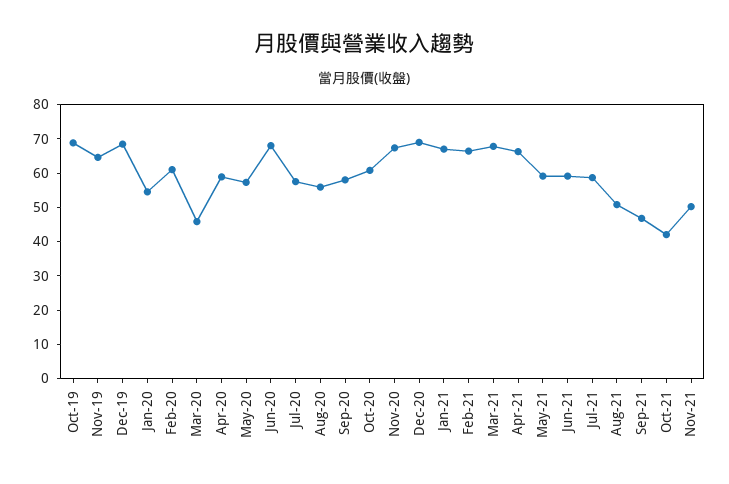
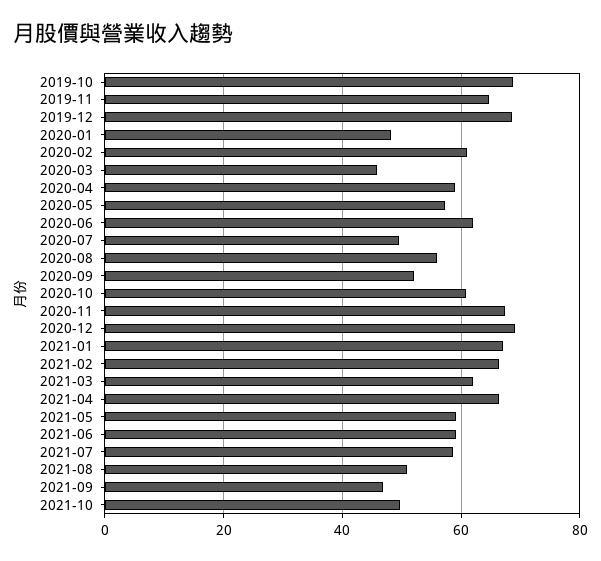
Jan-20: 55 -> 48
Jun-20: 67.5 -> 62
Jul-20: 57.5 -> 50
Sep-20: 57.5 -> 52
Mar-21: 67.5 -> 62
Oct-21: 42.5 -> 50
Nov-21: 50 -> none

